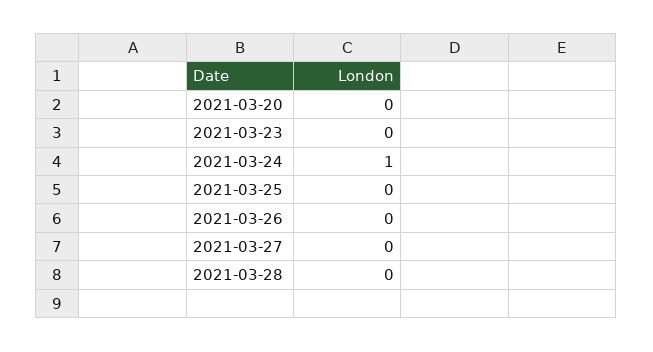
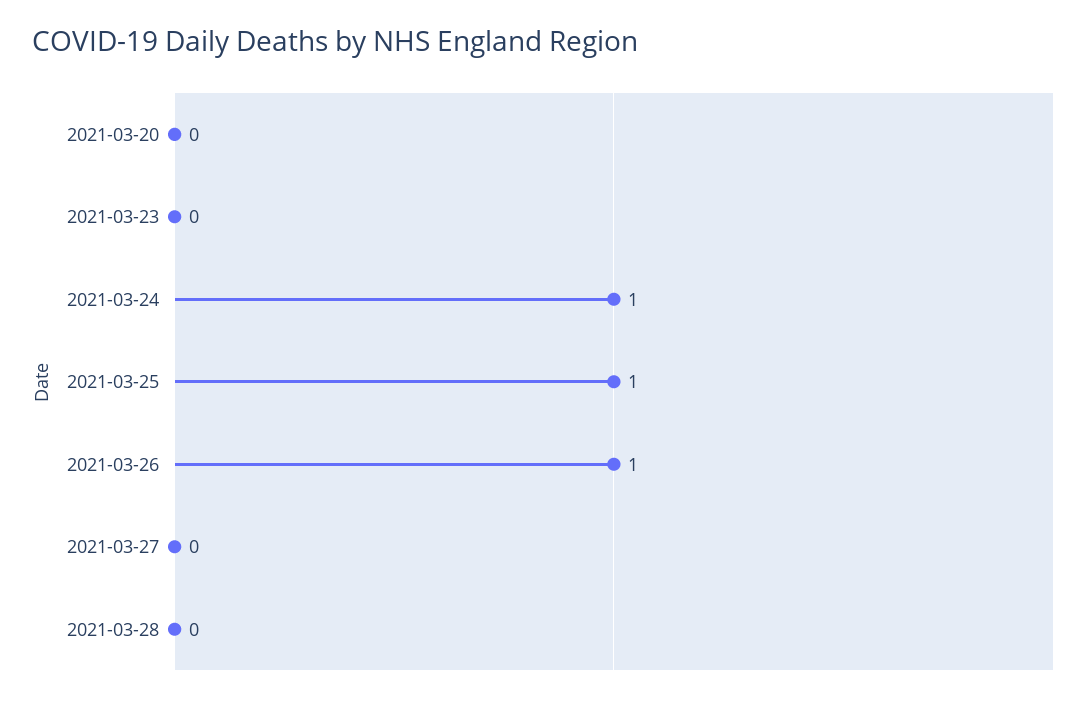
2021-03-25: 0 -> 1
2021-03-26: 0 -> 1

